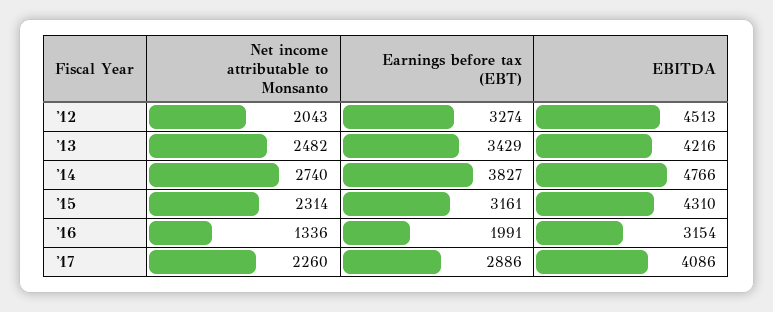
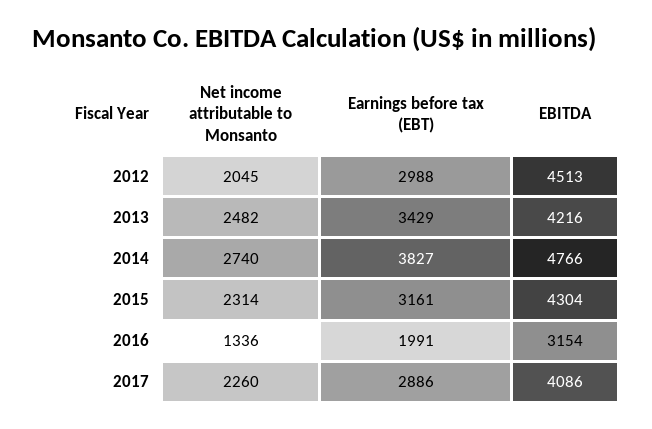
Net income attributable to Monsanto, '12: 2043 -> 2045
Earnings before tax (EBT), '12: 3274 -> 2988
EBITDA, '15: 4310 -> 4304

